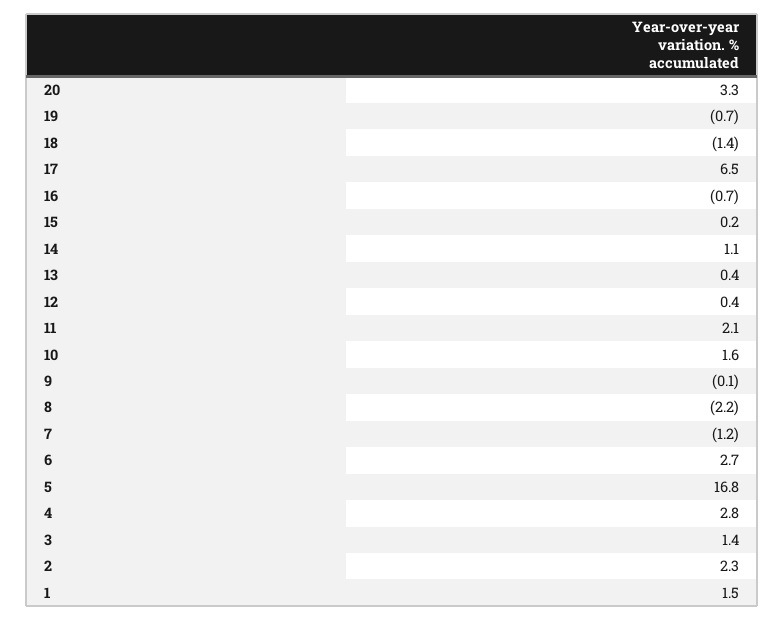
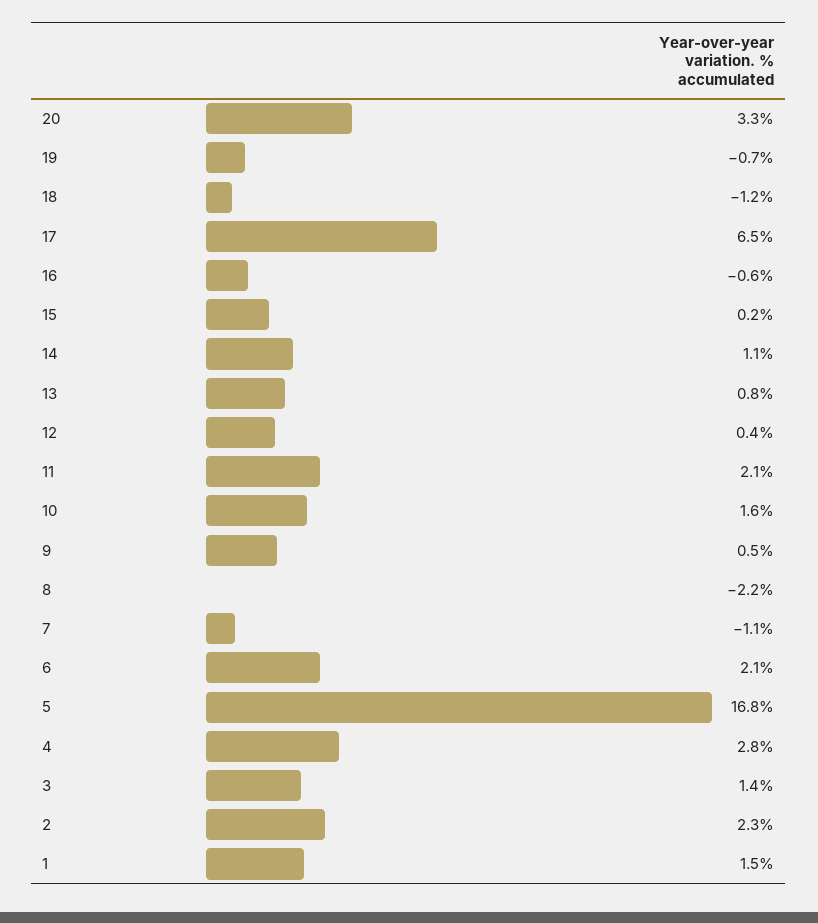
18: -1.4 -> -1.2
16: -0.7 -> -0.6
13: 0.4 -> 0.8
9: -0.1 -> 0.5
7: -1.2 -> -1.1
6: 2.7 -> 2.1

